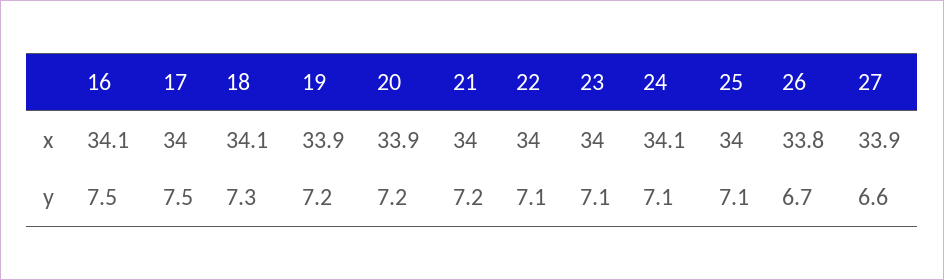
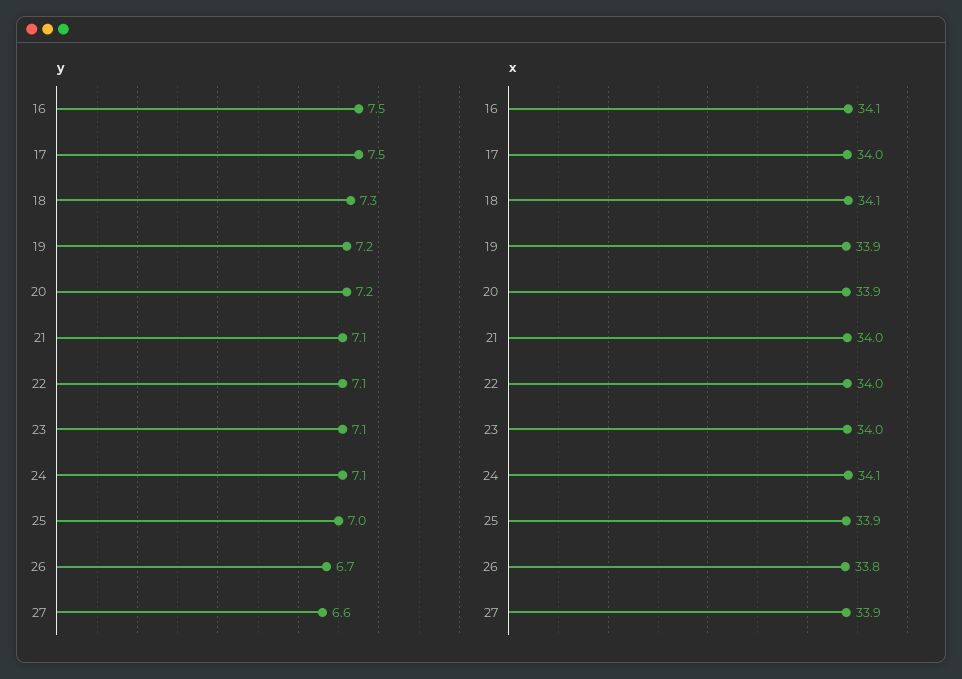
x, 25: 34 -> 33.9
y, 21: 7.2 -> 7.1
y, 25: 7.1 -> 7

